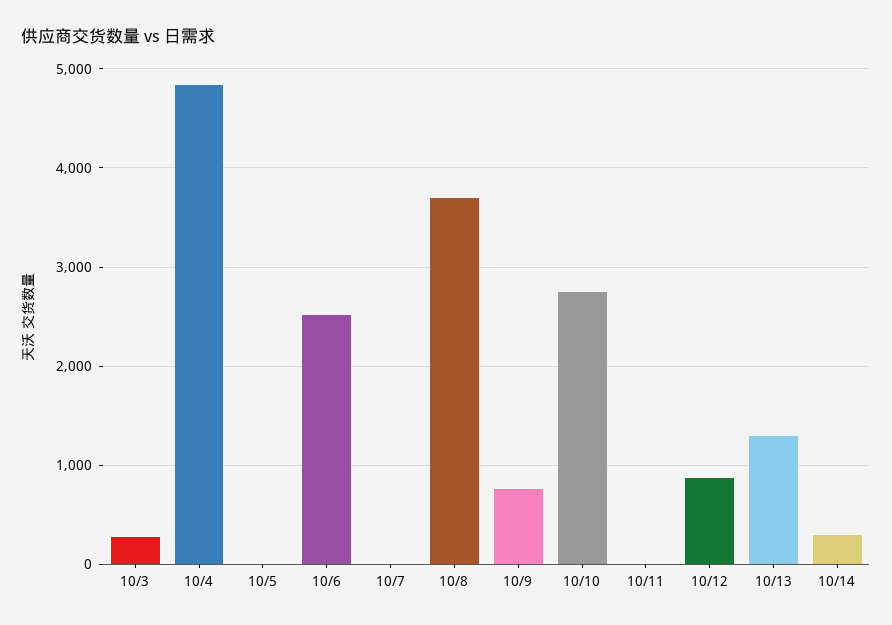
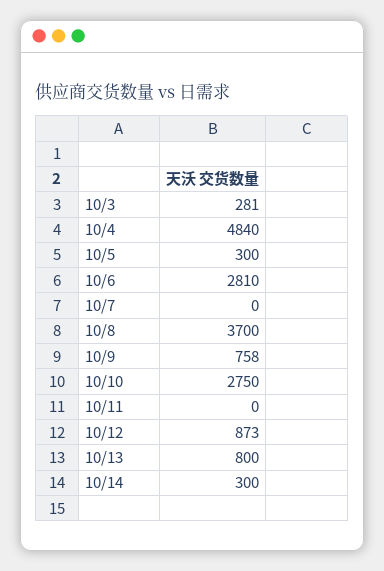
10/5: 0 -> 300
10/6: 2500 -> 2810
10/13: 1300 -> 800

